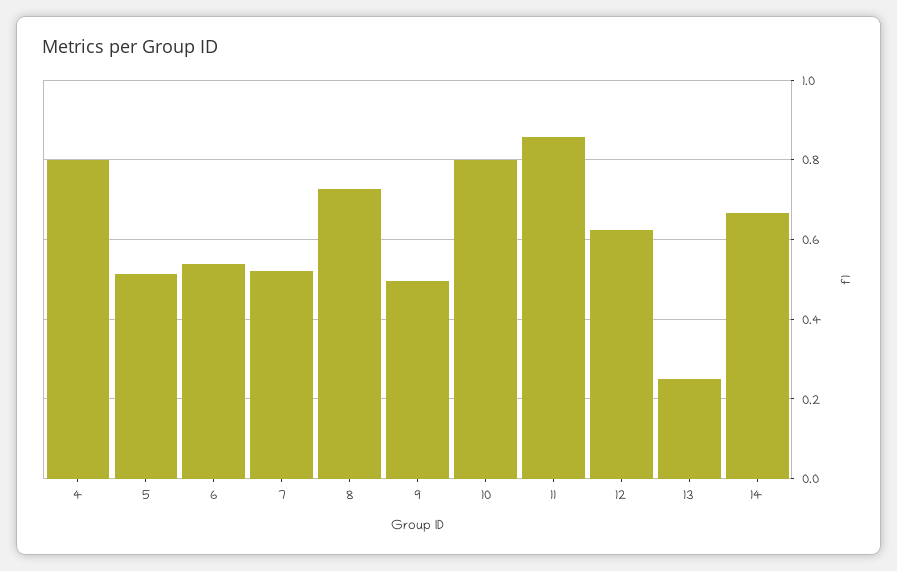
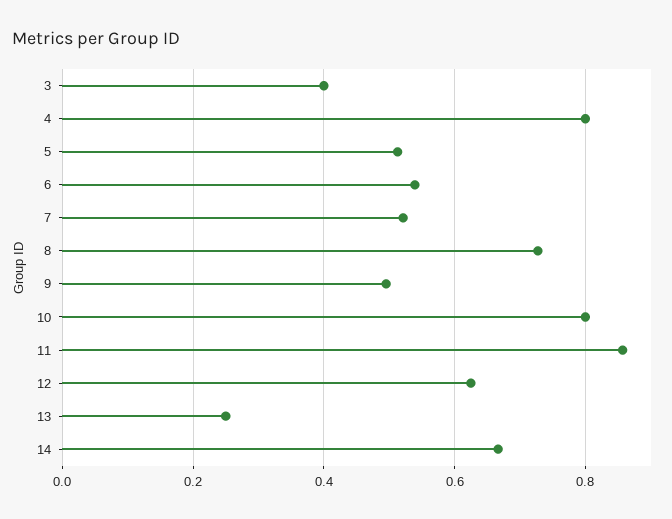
3: none -> 0.4

